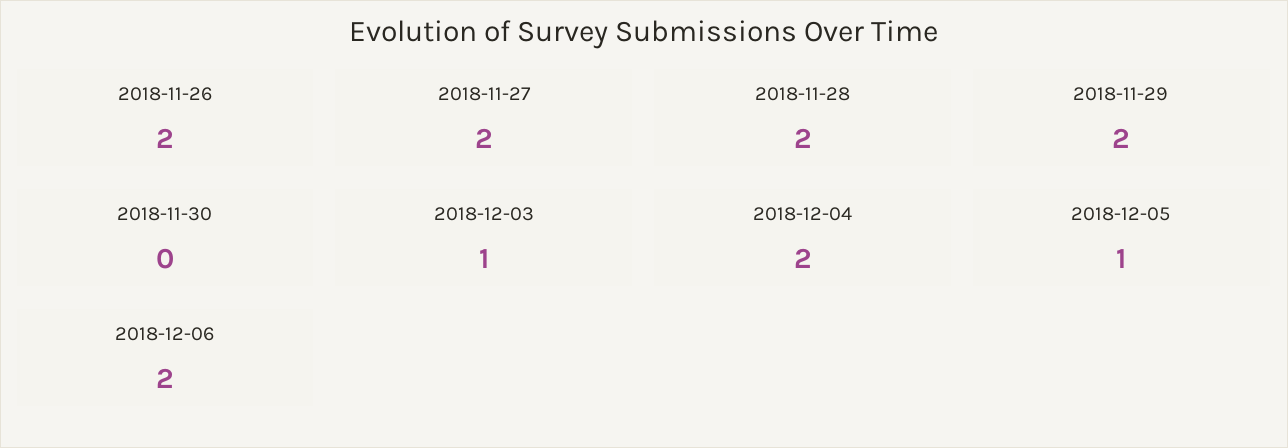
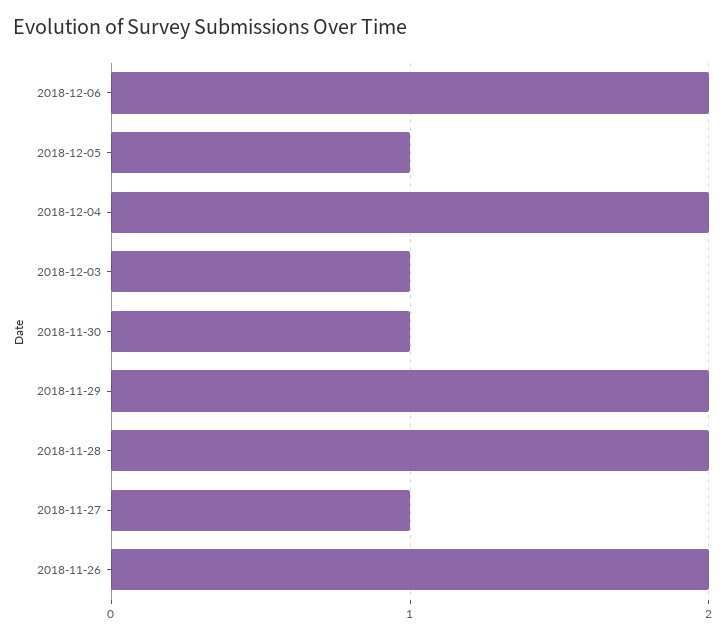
2018-11-27: 2 -> 1
2018-11-30: 0 -> 1

